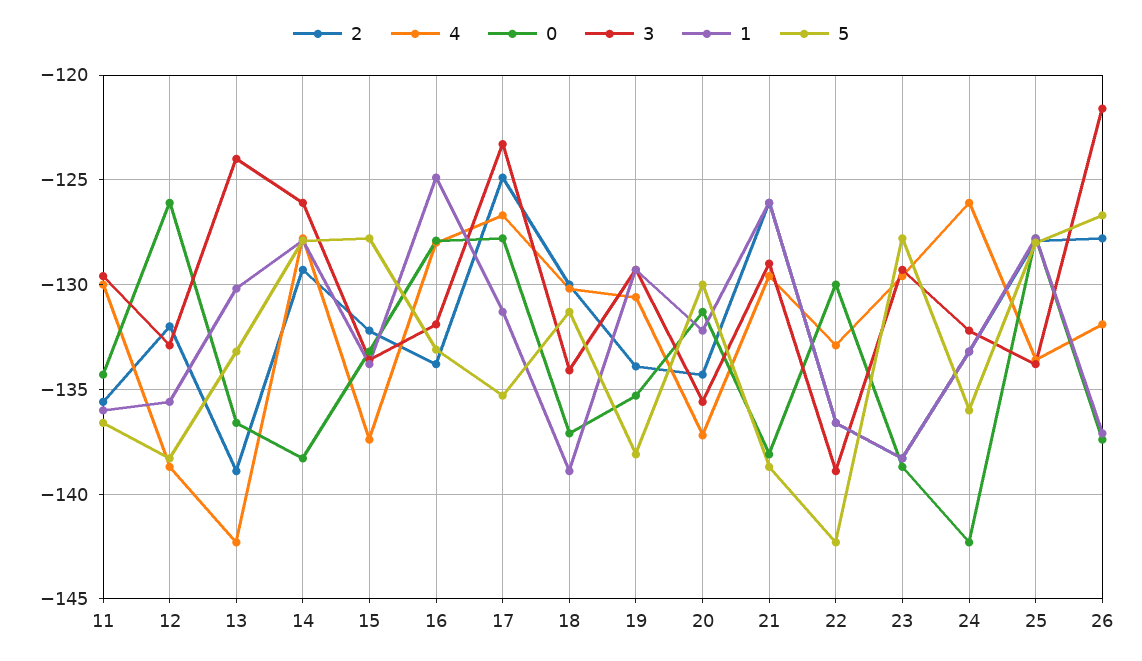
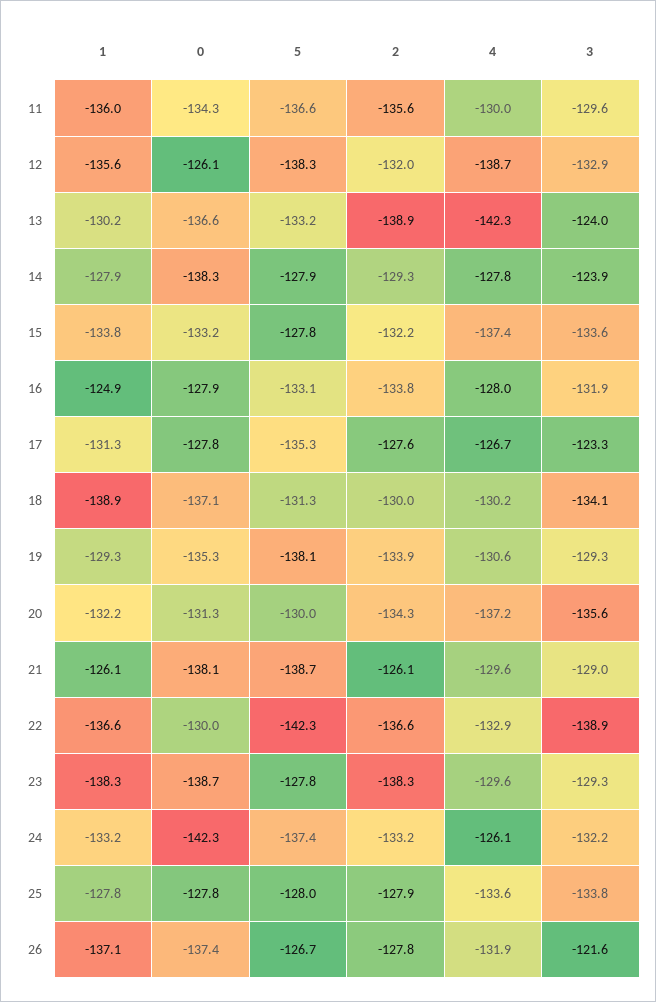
3, 14: -126 -> -123.9
2, 17: -125 -> -127.6
5, 24: -136 -> -137.4

